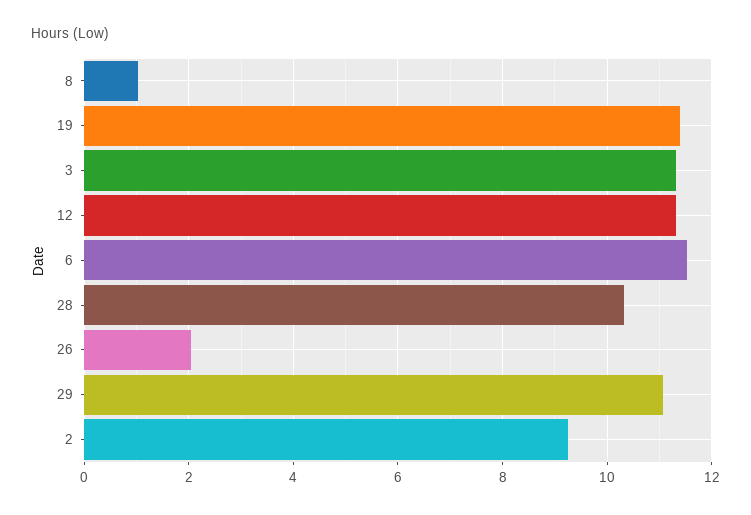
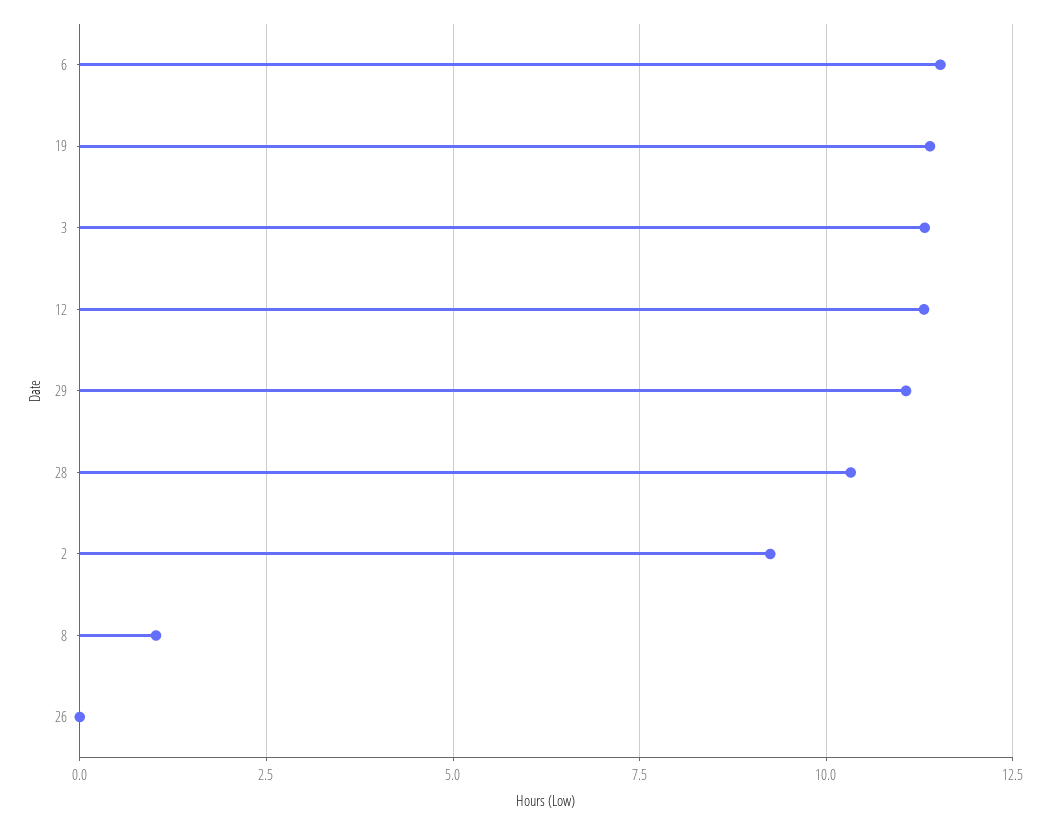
26: 2 -> 0

